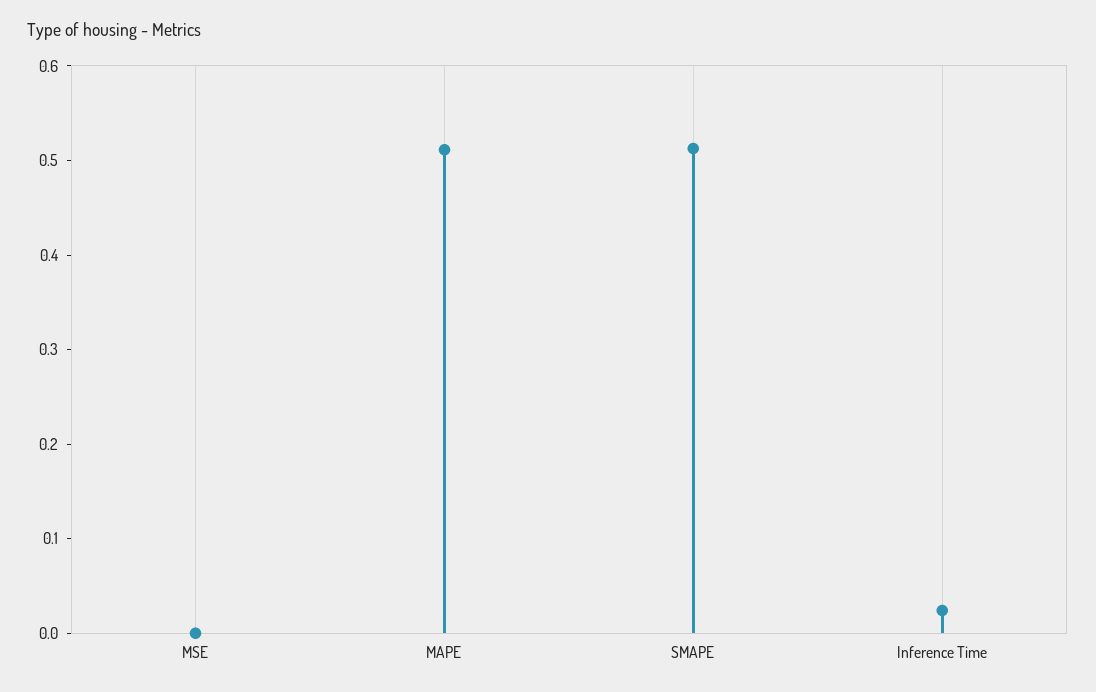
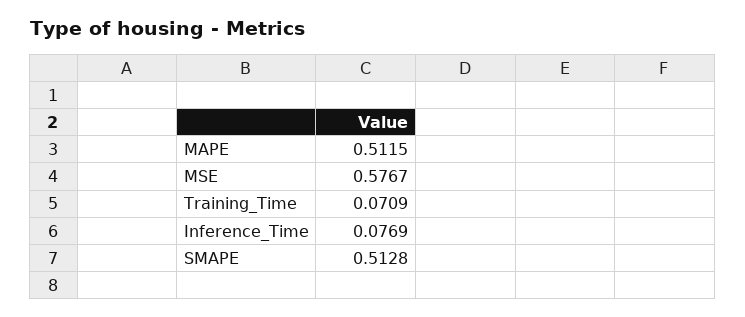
MSE: 0 -> 0.5767
Inference Time: 0.02 -> 0.0769
Training_Time: none -> 0.0709

